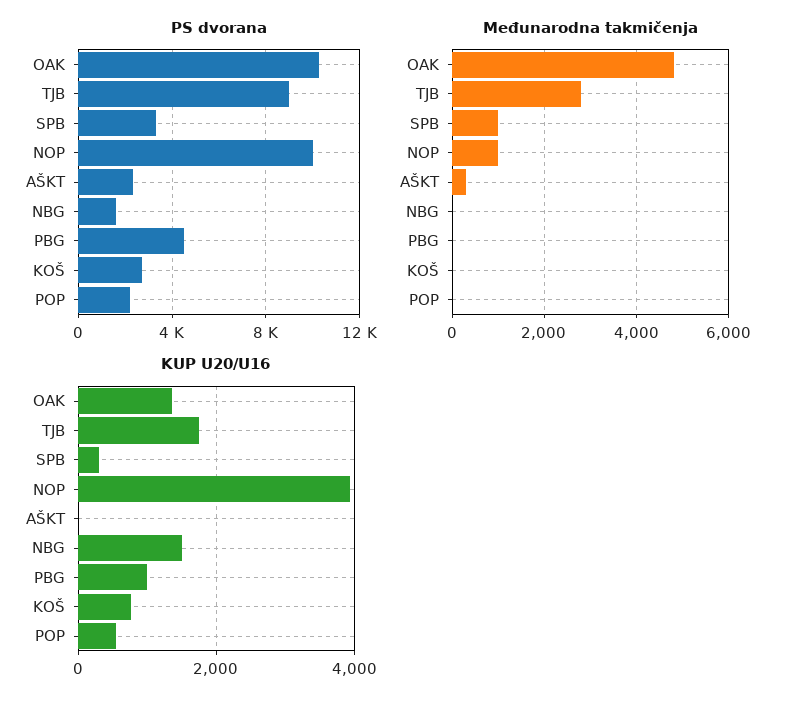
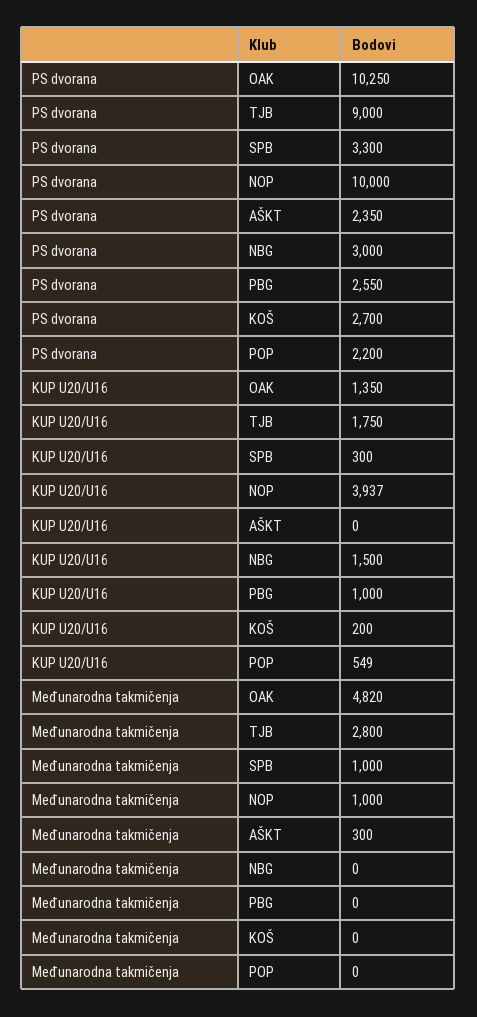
PS dvorana, NBG: 1500 -> 3000
PS dvorana, PBG: 4500 -> 2550
KUP U20/U16, KOŠ: 800 -> 200

